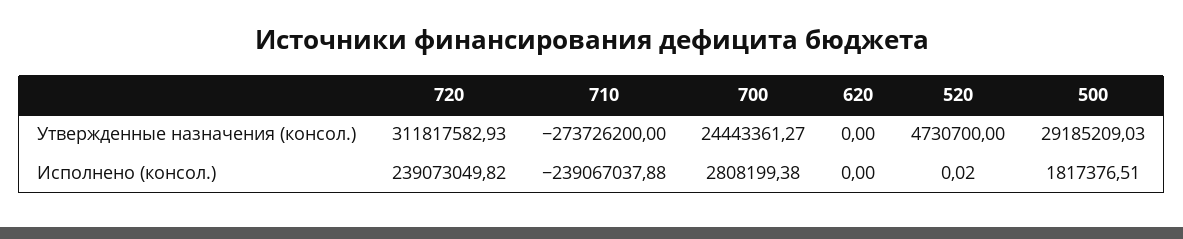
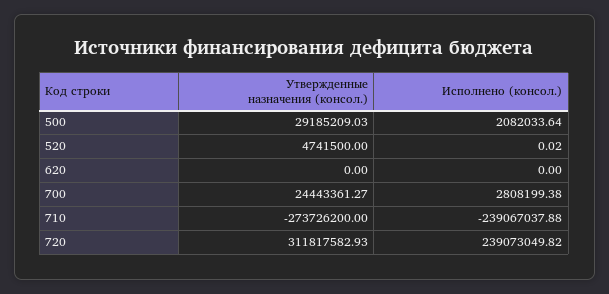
520, Утвержденные назначения (консол.): 4730700 -> 4741500
500, Исполнено (консол.): 1817376.51 -> 2082033.64

